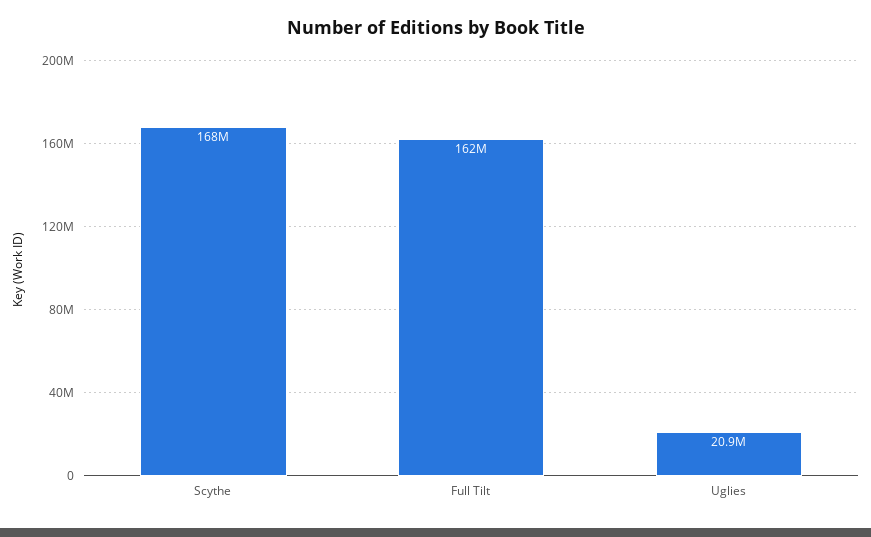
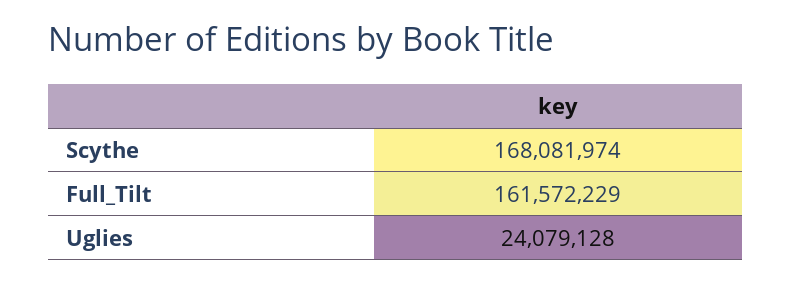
Uglies: 20900000 -> 24079128

